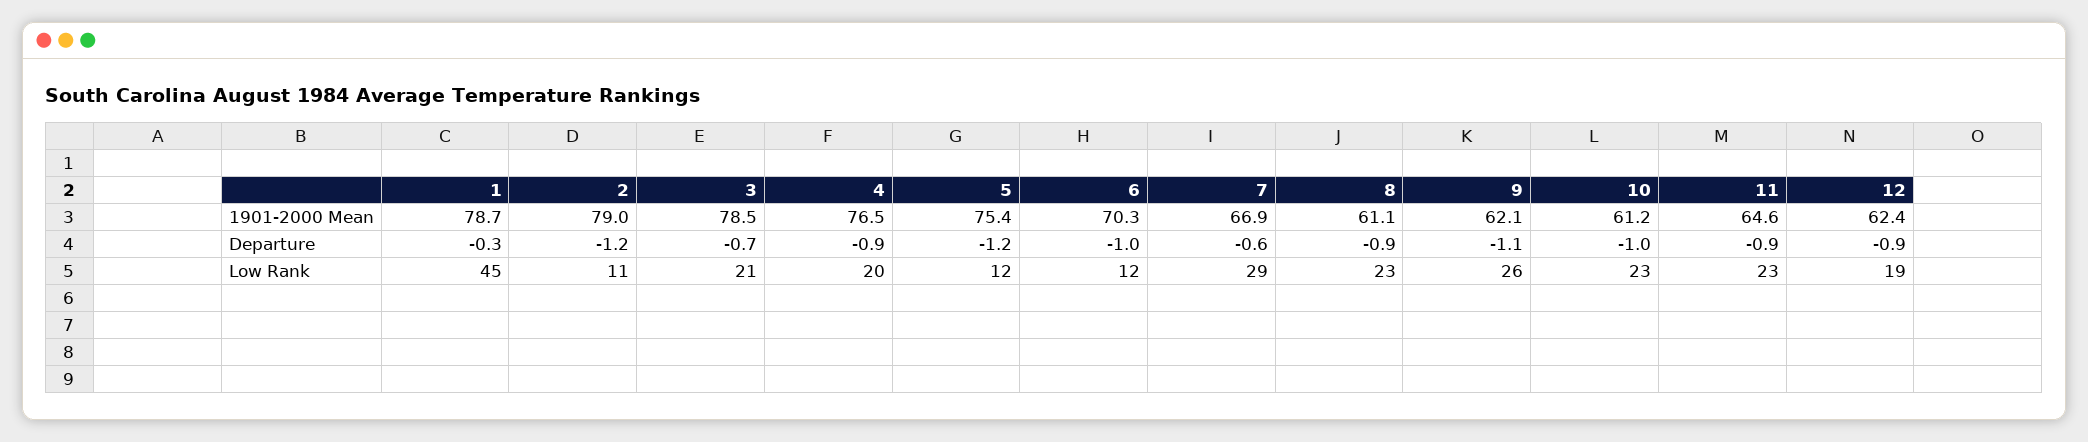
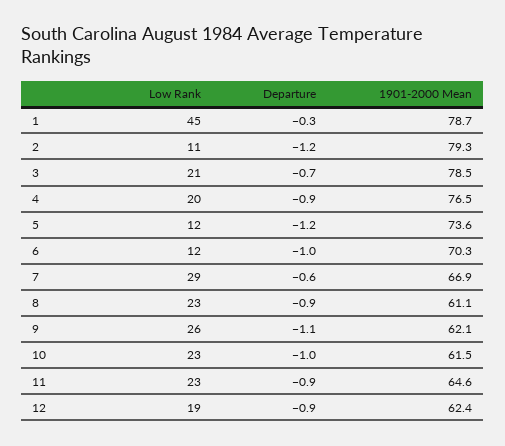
2, 1901-2000 Mean: 79 -> 79.3
5, 1901-2000 Mean: 75.4 -> 73.6
10, 1901-2000 Mean: 61.2 -> 61.5

